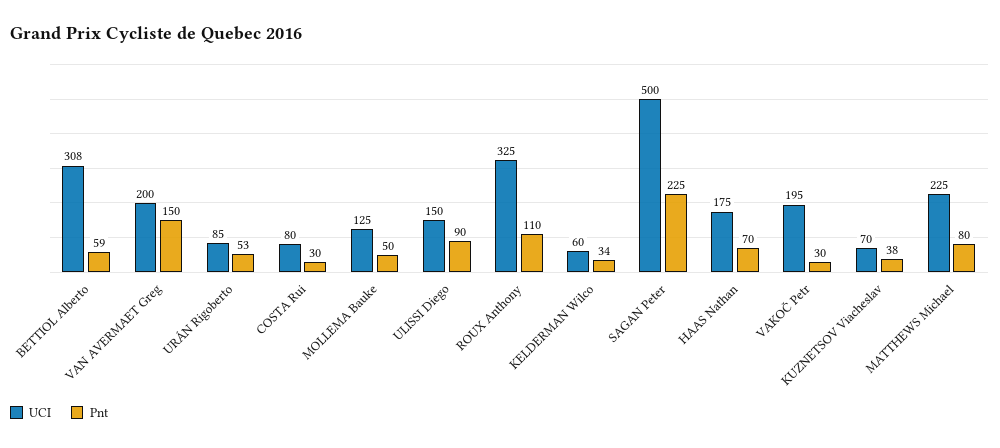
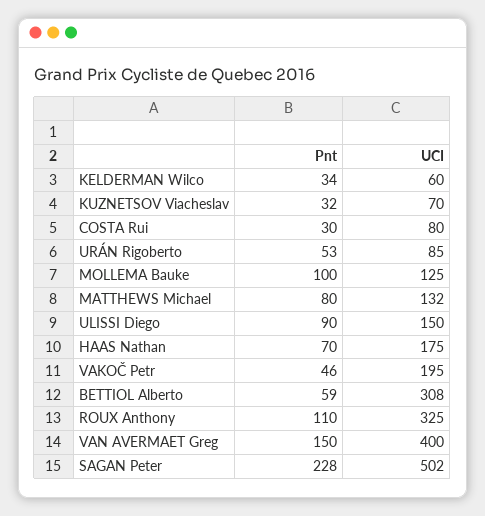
UCI, VAN AVERMAET Greg: 200 -> 400
Pnt, MOLLEMA Bauke: 50 -> 100
UCI, SAGAN Peter: 500 -> 502
Pnt, SAGAN Peter: 225 -> 228
Pnt, VAKOČ Petr: 30 -> 46
Pnt, KUZNETSOV Viacheslav: 38 -> 32
UCI, MATTHEWS Michael: 225 -> 132

